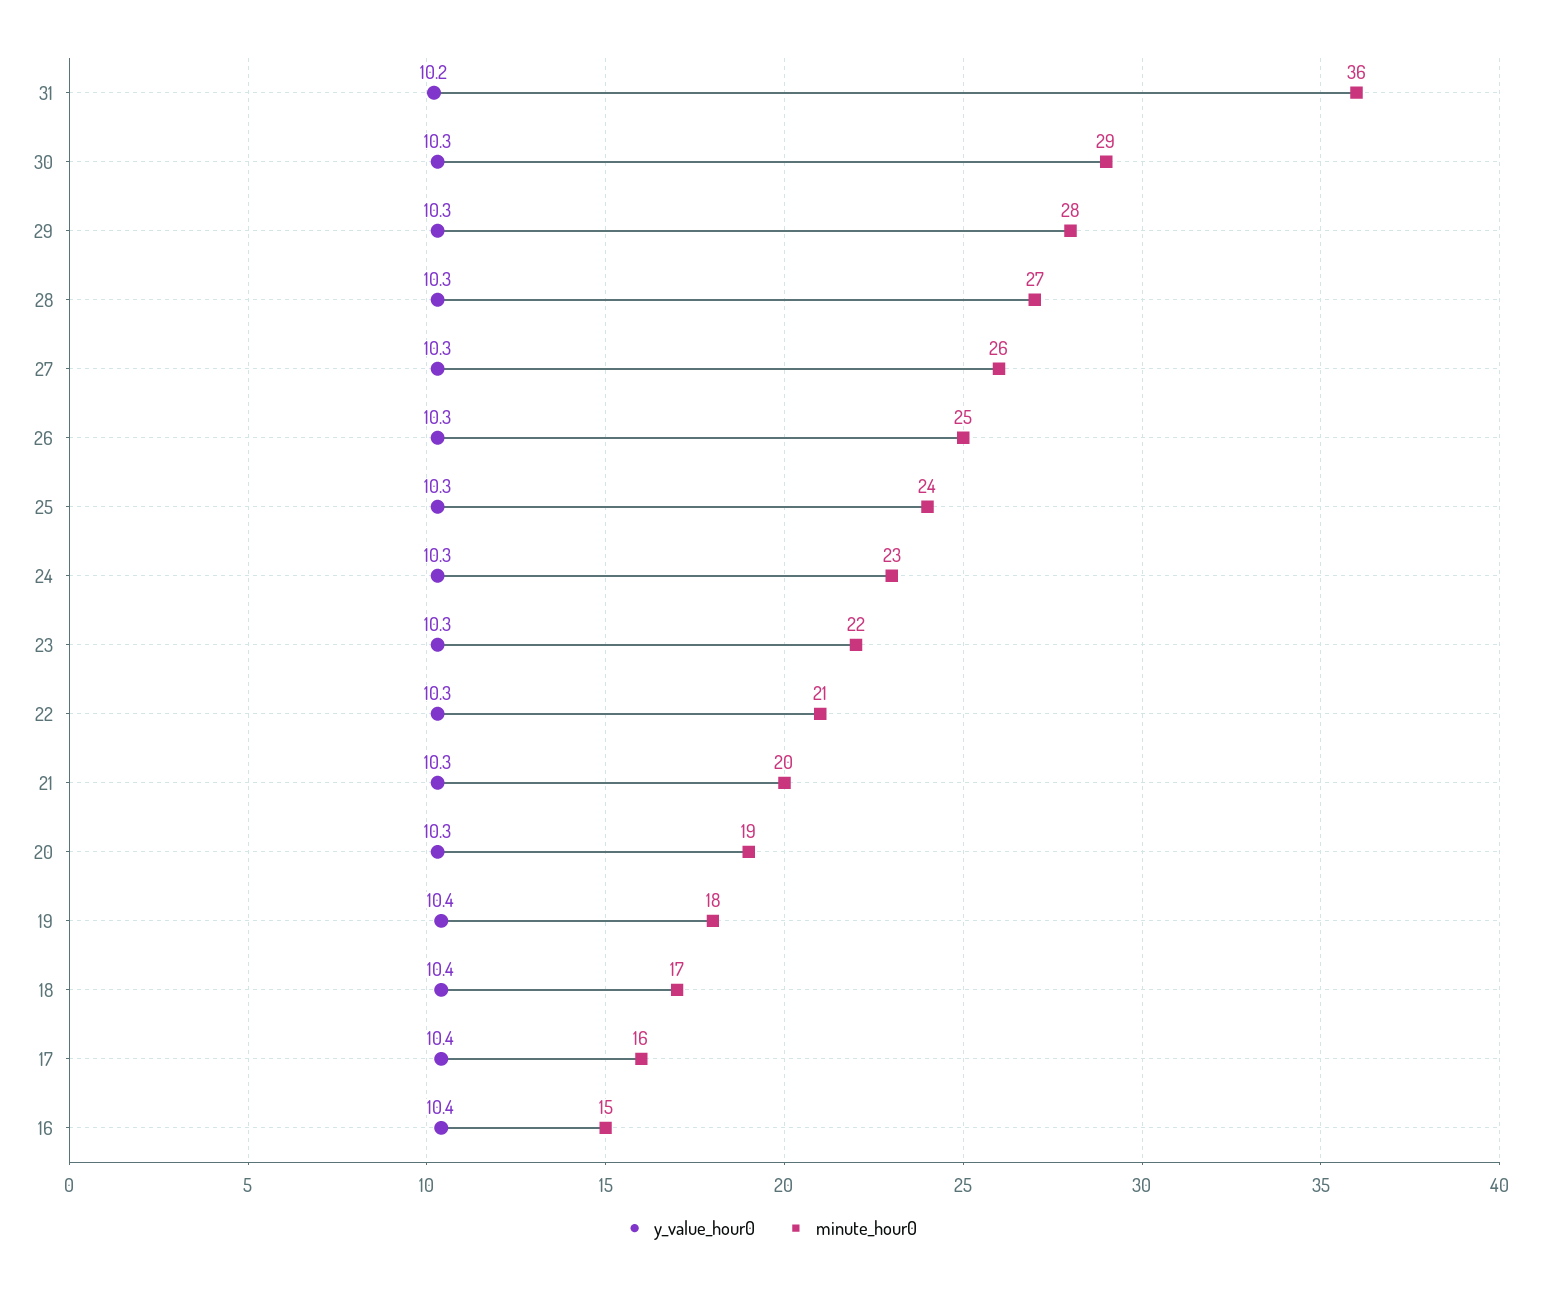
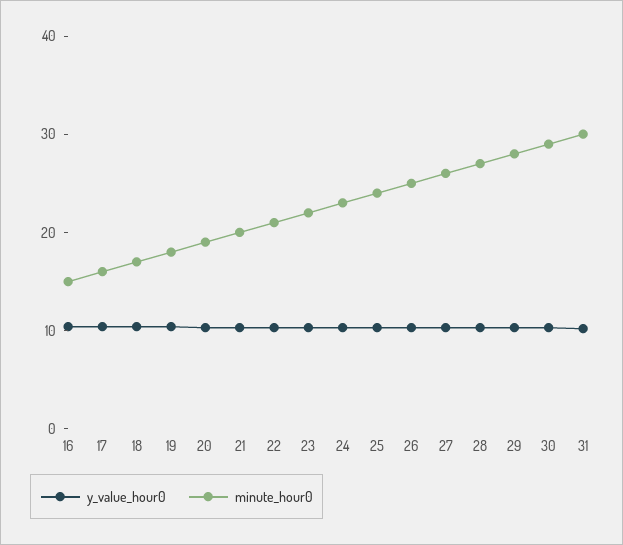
minute_hour0, 31: 36 -> 30

